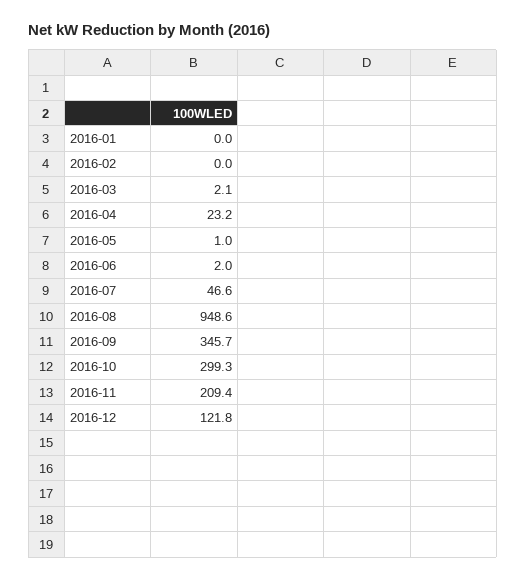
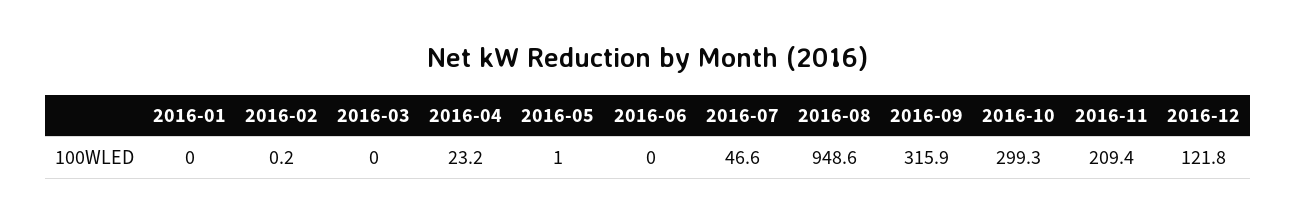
2016-02: 0 -> 0.2
2016-03: 2.1 -> 0
2016-06: 2 -> 0
2016-09: 345.7 -> 315.9

